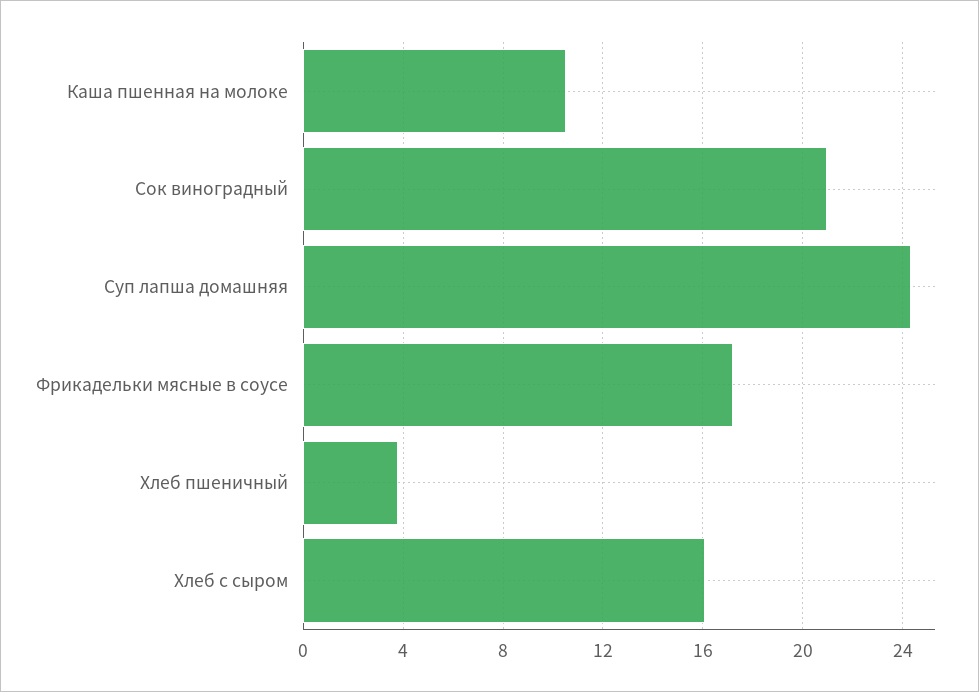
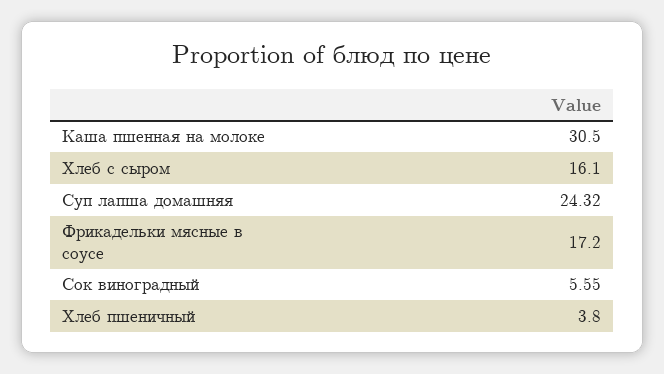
Каша пшенная на молоке: 10.5 -> 30.5
Сок виноградный: 21 -> 5.55

